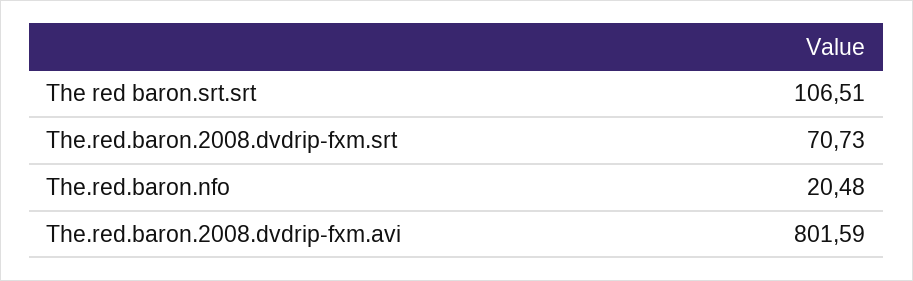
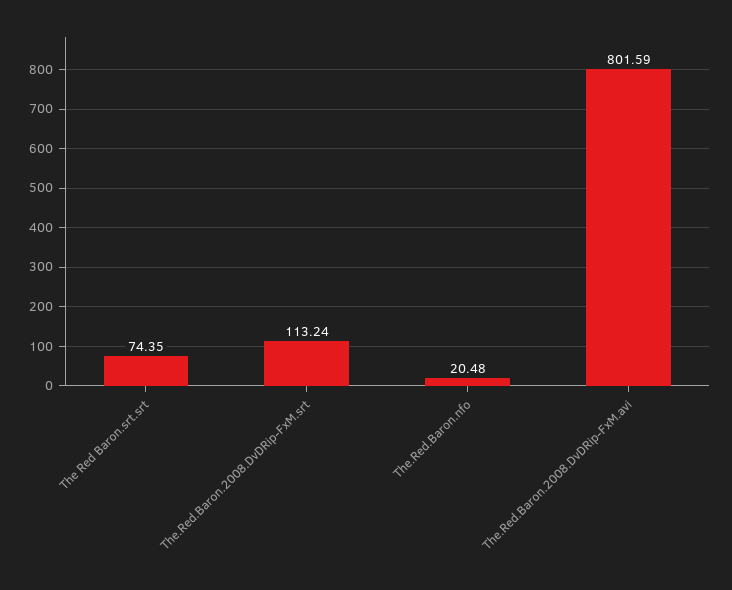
The red baron.srt.srt: 106.51 -> 74.35
The.red.baron.2008.dvdrip-fxm.srt: 70.73 -> 113.24

